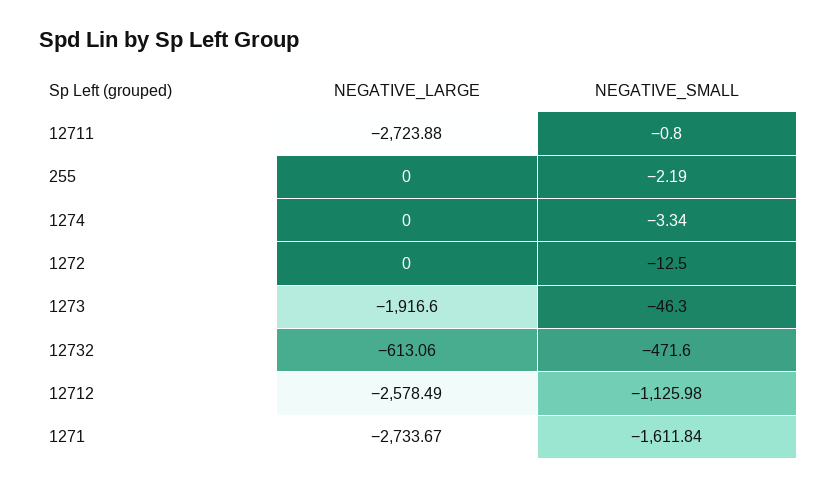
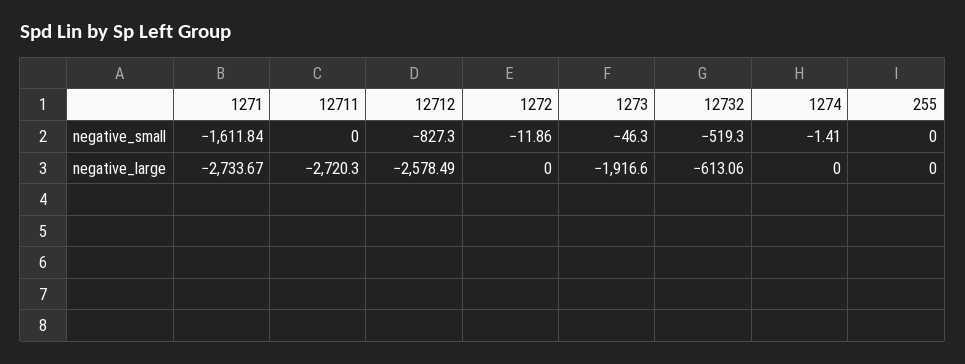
NEGATIVE_LARGE, 12711: -2723.88 -> -2720.3
NEGATIVE_SMALL, 12711: -0.8 -> 0
NEGATIVE_SMALL, 255: -2.19 -> 0
NEGATIVE_SMALL, 1274: -3.34 -> -1.41
NEGATIVE_SMALL, 1272: -12.5 -> -11.86
NEGATIVE_SMALL, 12732: -471.6 -> -519.3
NEGATIVE_SMALL, 12712: -1125.98 -> -827.3

